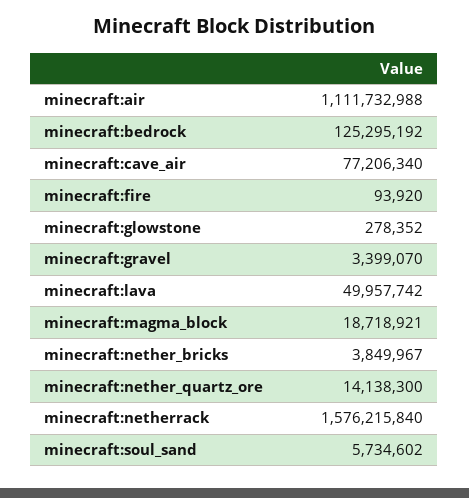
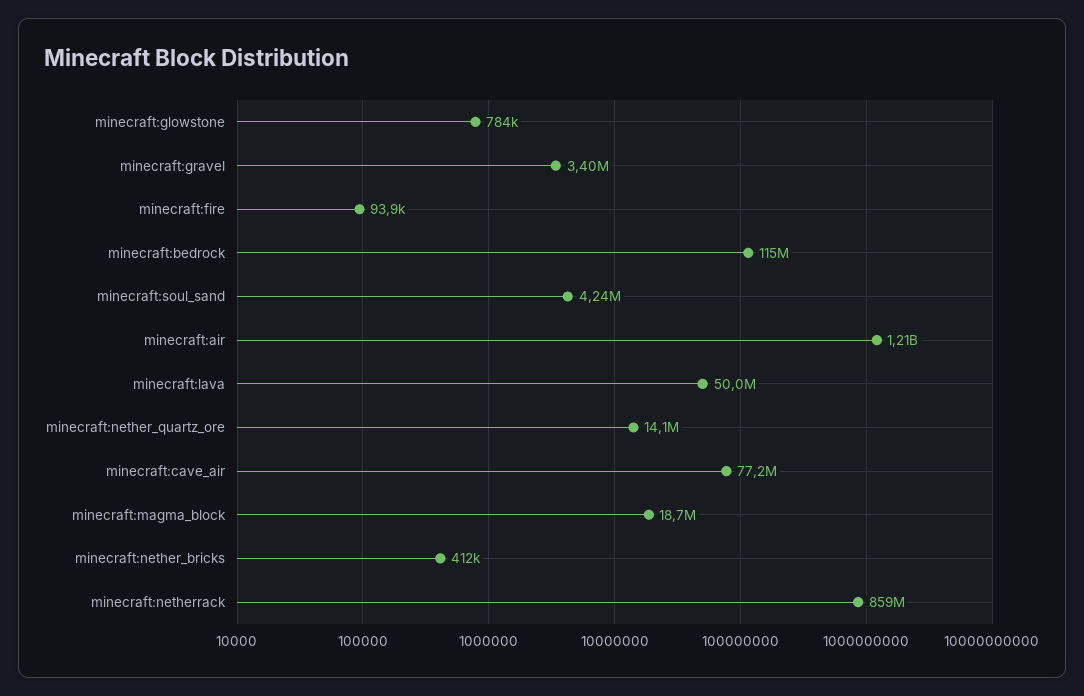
minecraft:air: 1111732988 -> 1210000000
minecraft:bedrock: 125295192 -> 115000000
minecraft:glowstone: 278352 -> 784000
minecraft:nether_bricks: 3849967 -> 412000
minecraft:netherrack: 1576215840 -> 859000000
minecraft:soul_sand: 5734602 -> 4240000

